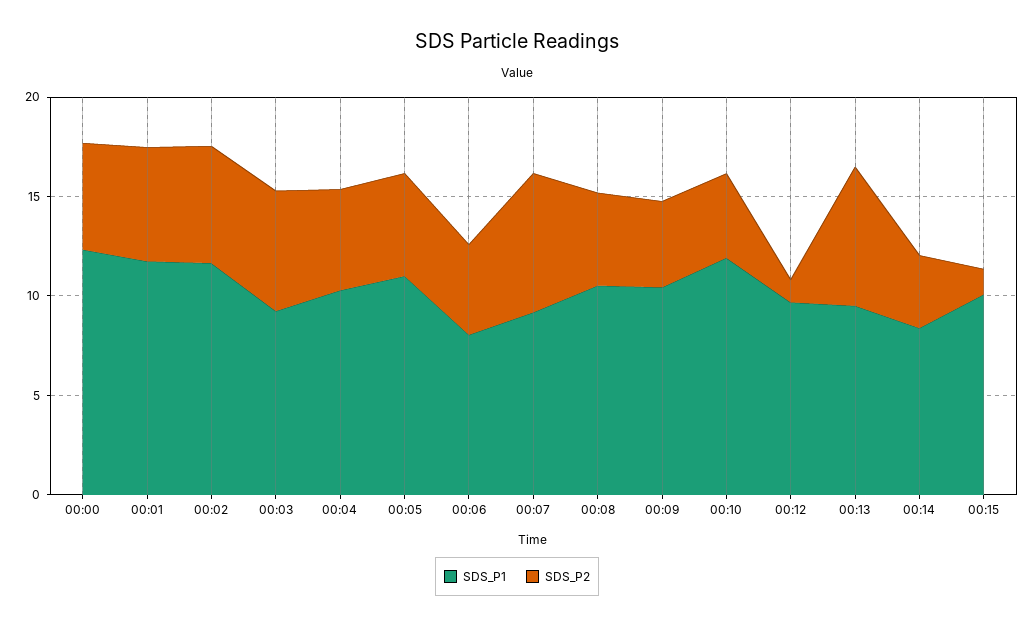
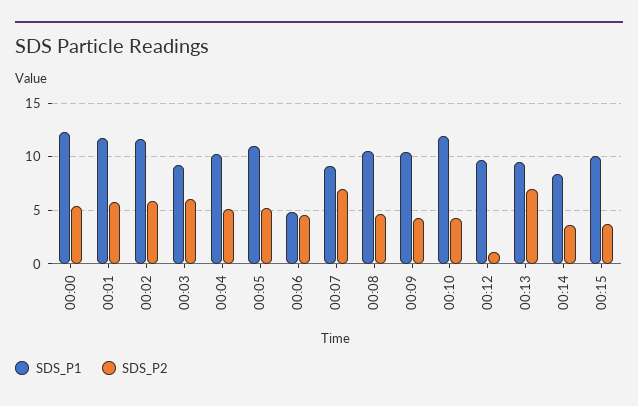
SDS_P1, 00:06: 8 -> 5
SDS_P2, 00:15: 1 -> 4

